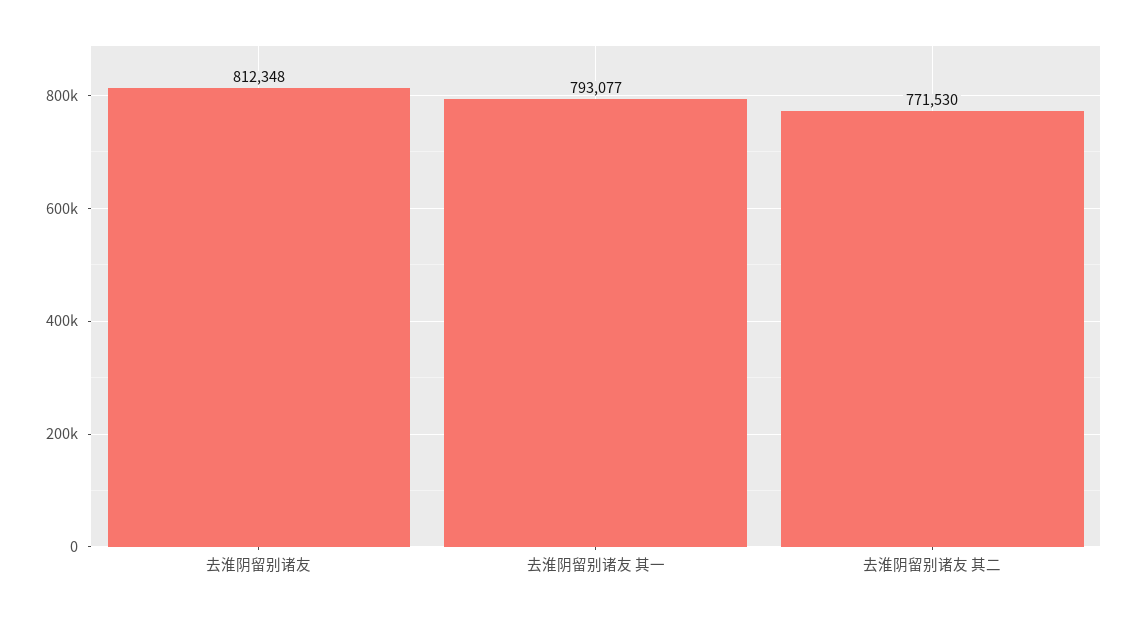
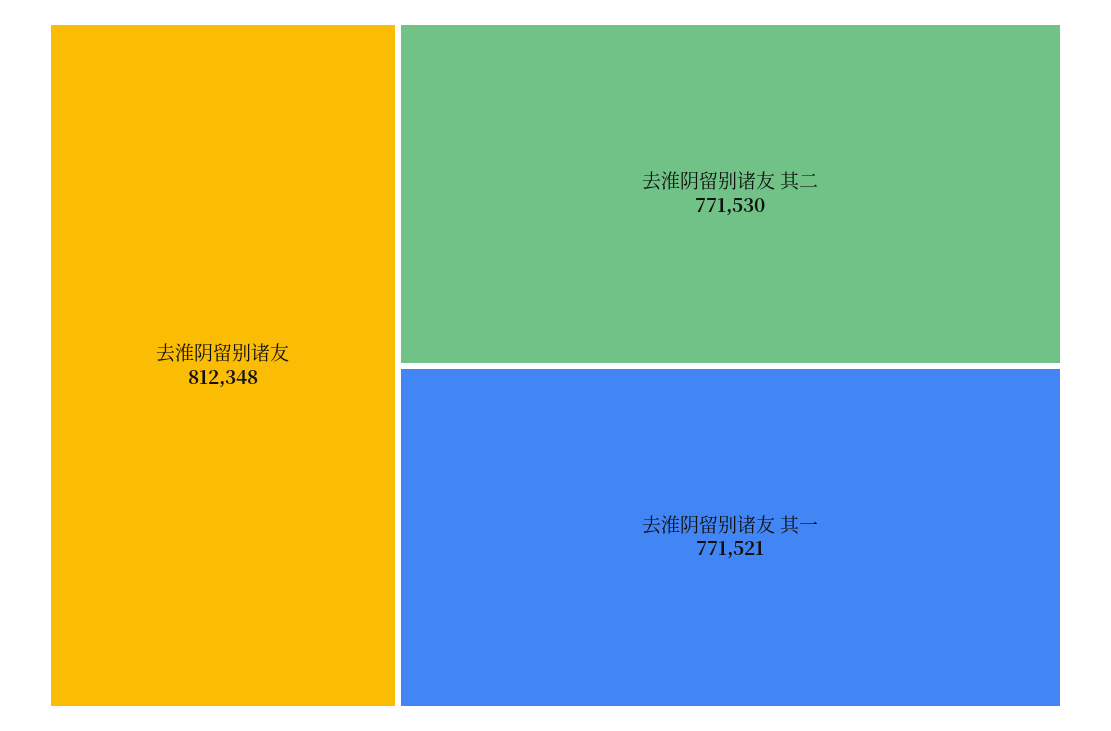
去淮阴留别诸友 其一: 793077 -> 771521

